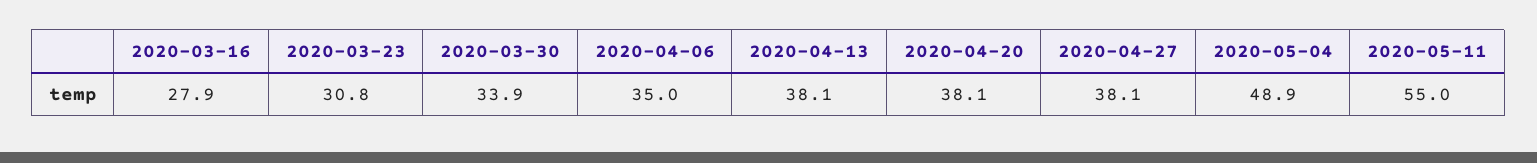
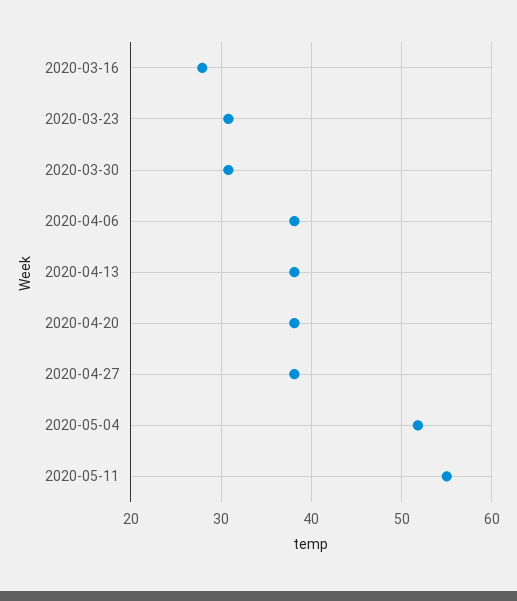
2020-03-30: 33.9 -> 31
2020-04-06: 35 -> 38
2020-05-04: 48.9 -> 52

